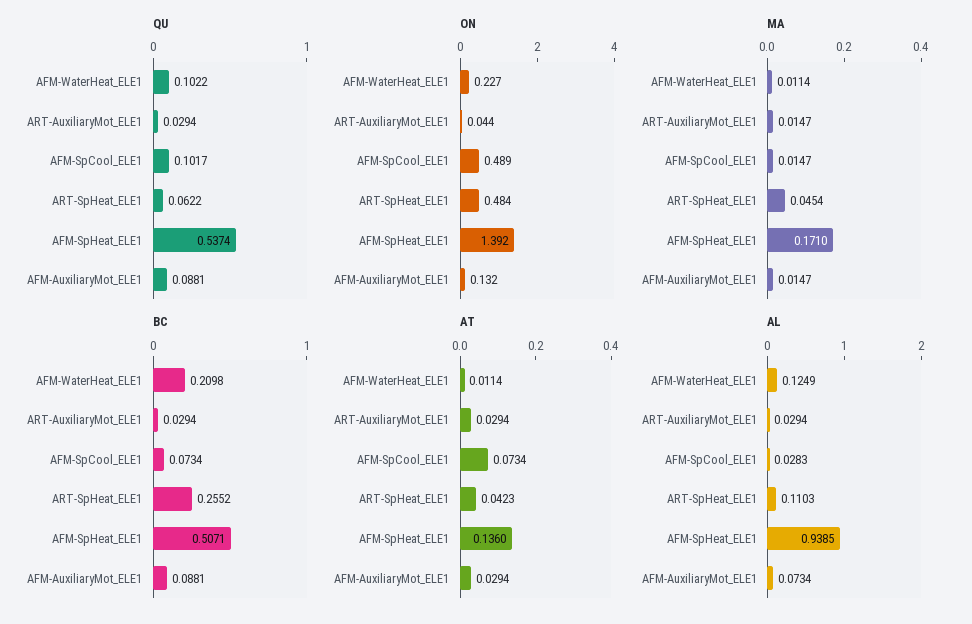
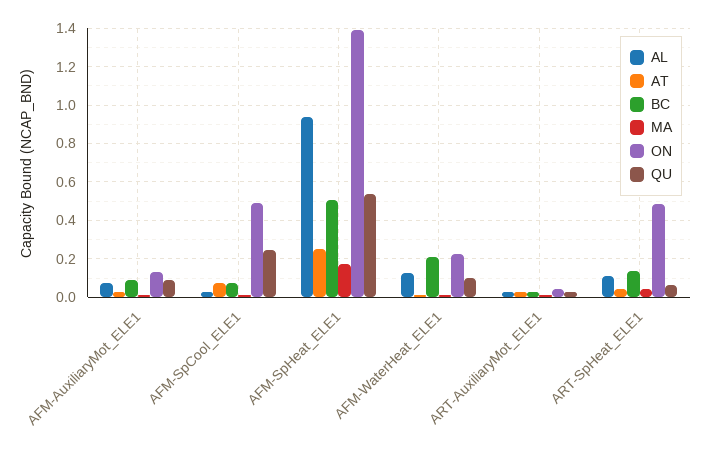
QU, AFM-SpCool_ELE1: 0.1017 -> 0.25
BC, ART-SpHeat_ELE1: 0.2552 -> 0.15
AT, AFM-SpHeat_ELE1: 0.136 -> 0.25

